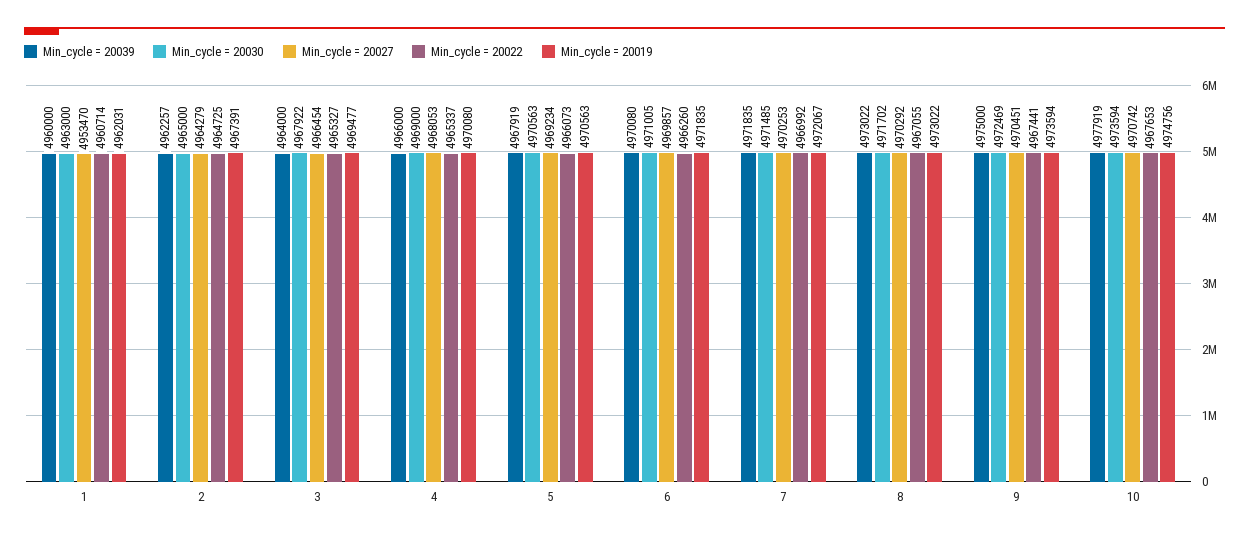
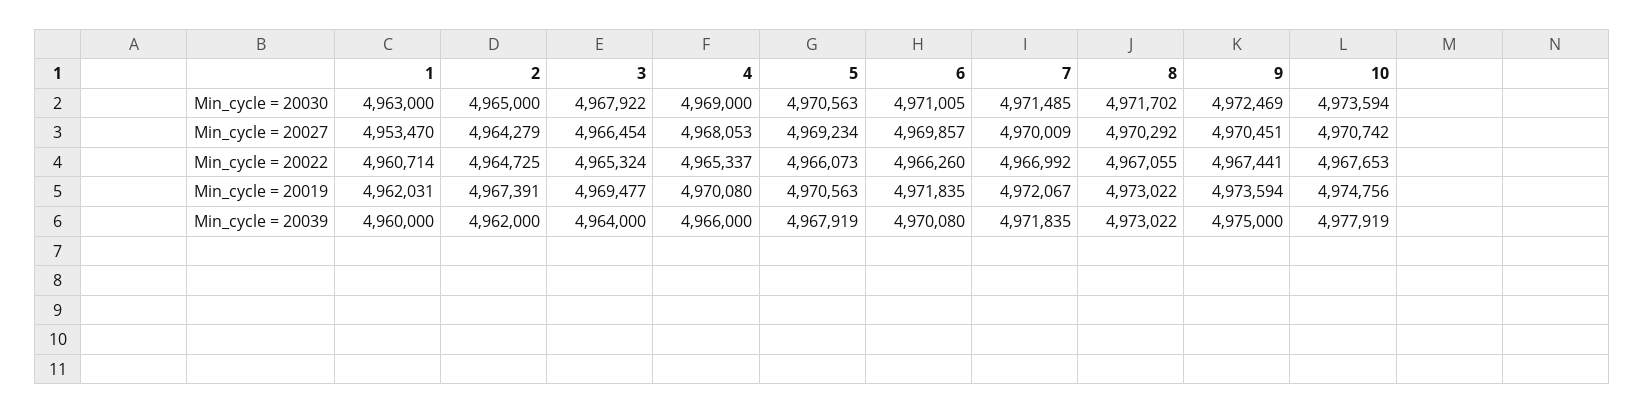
Min_cycle = 20039, 2: 4962257 -> 4962000
Min_cycle = 20022, 3: 4965327 -> 4965324
Min_cycle = 20027, 7: 4970253 -> 4970009

